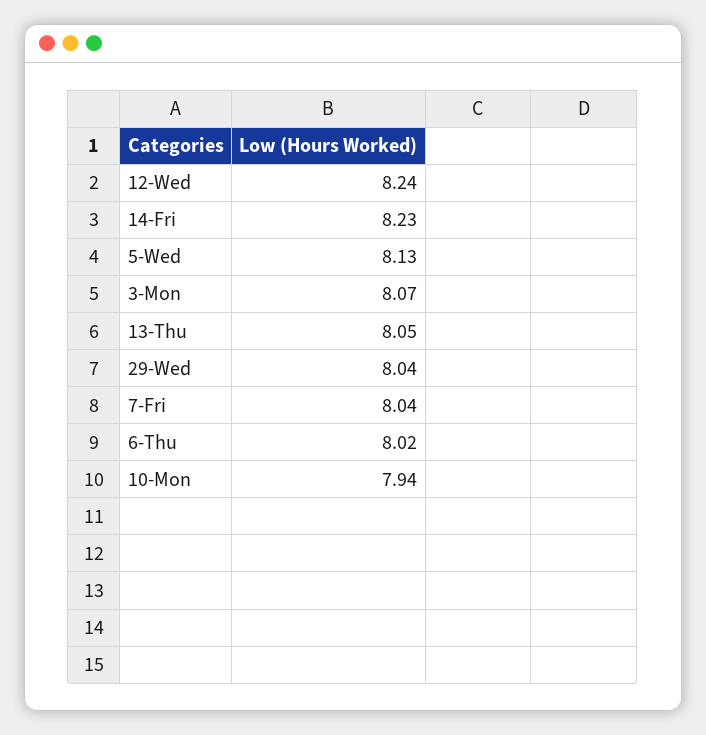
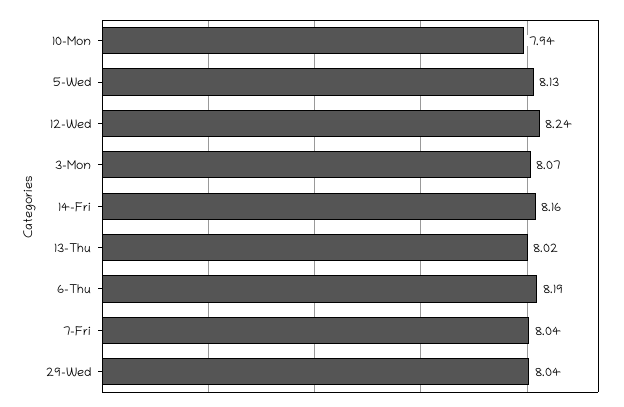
14-Fri: 8.23 -> 8.16
13-Thu: 8.05 -> 8.02
6-Thu: 8.02 -> 8.19

